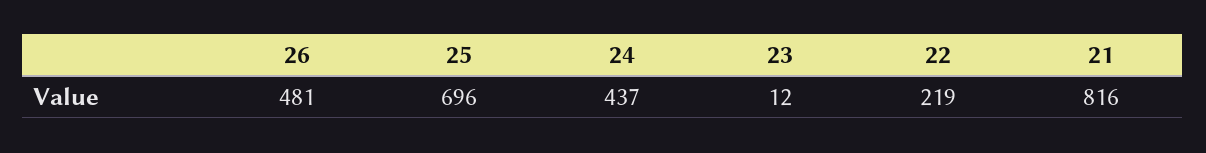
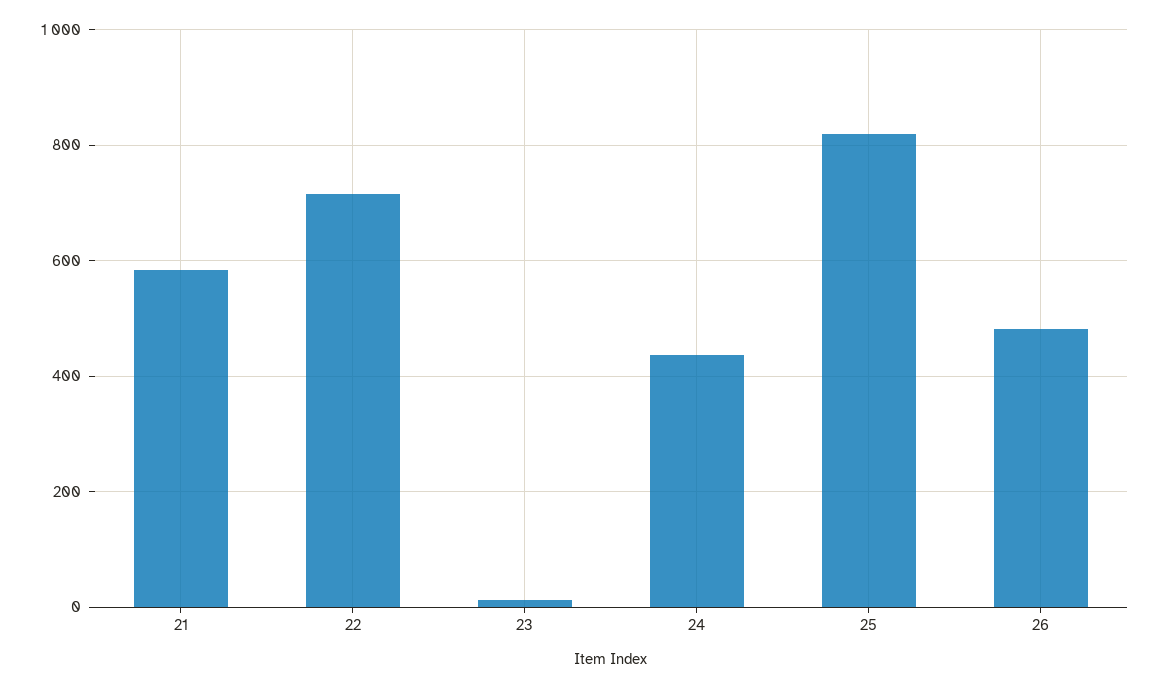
25: 696 -> 820
22: 219 -> 720
21: 816 -> 580

